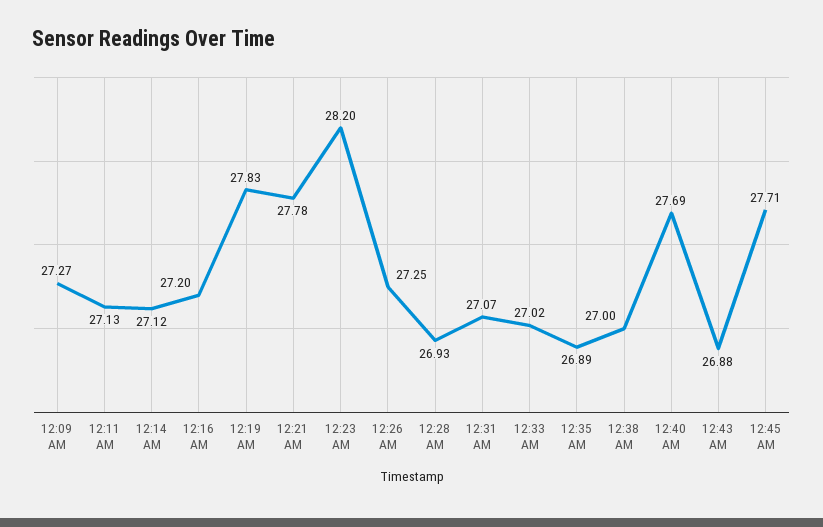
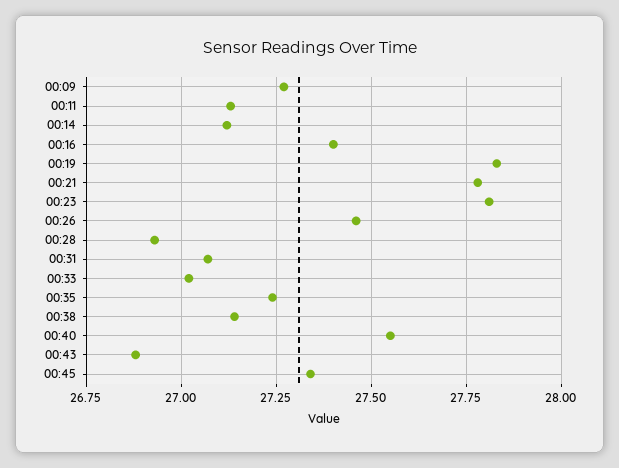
12:16 AM: 27.2 -> 27.4
12:23 AM: 28.2 -> 27.8
12:26 AM: 27.25 -> 27.45
12:35 AM: 26.89 -> 27.25
12:38 AM: 27 -> 27.15
12:40 AM: 27.69 -> 27.55
12:45 AM: 27.71 -> 27.35

